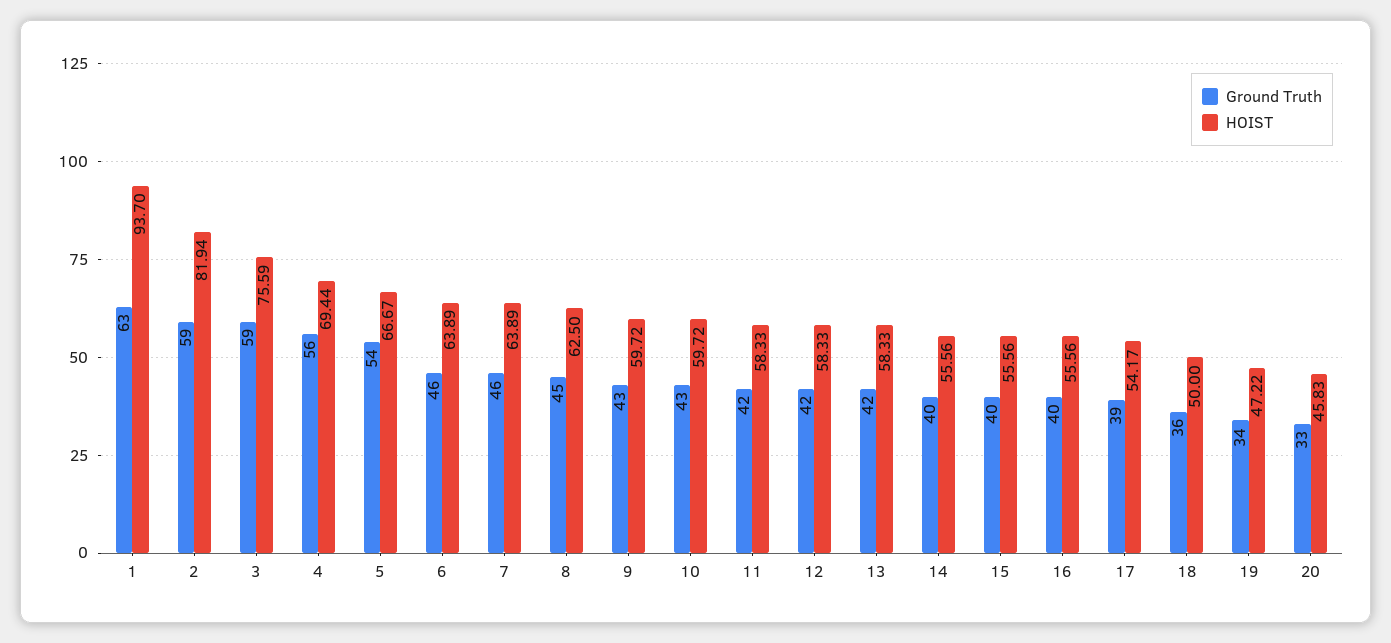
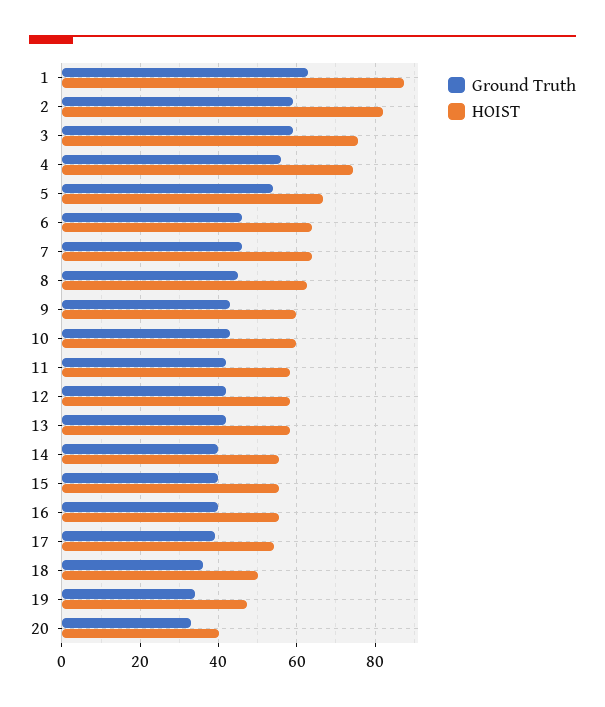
HOIST, 1: 93.7 -> 88
HOIST, 4: 69.44 -> 74
HOIST, 20: 45.83 -> 40

